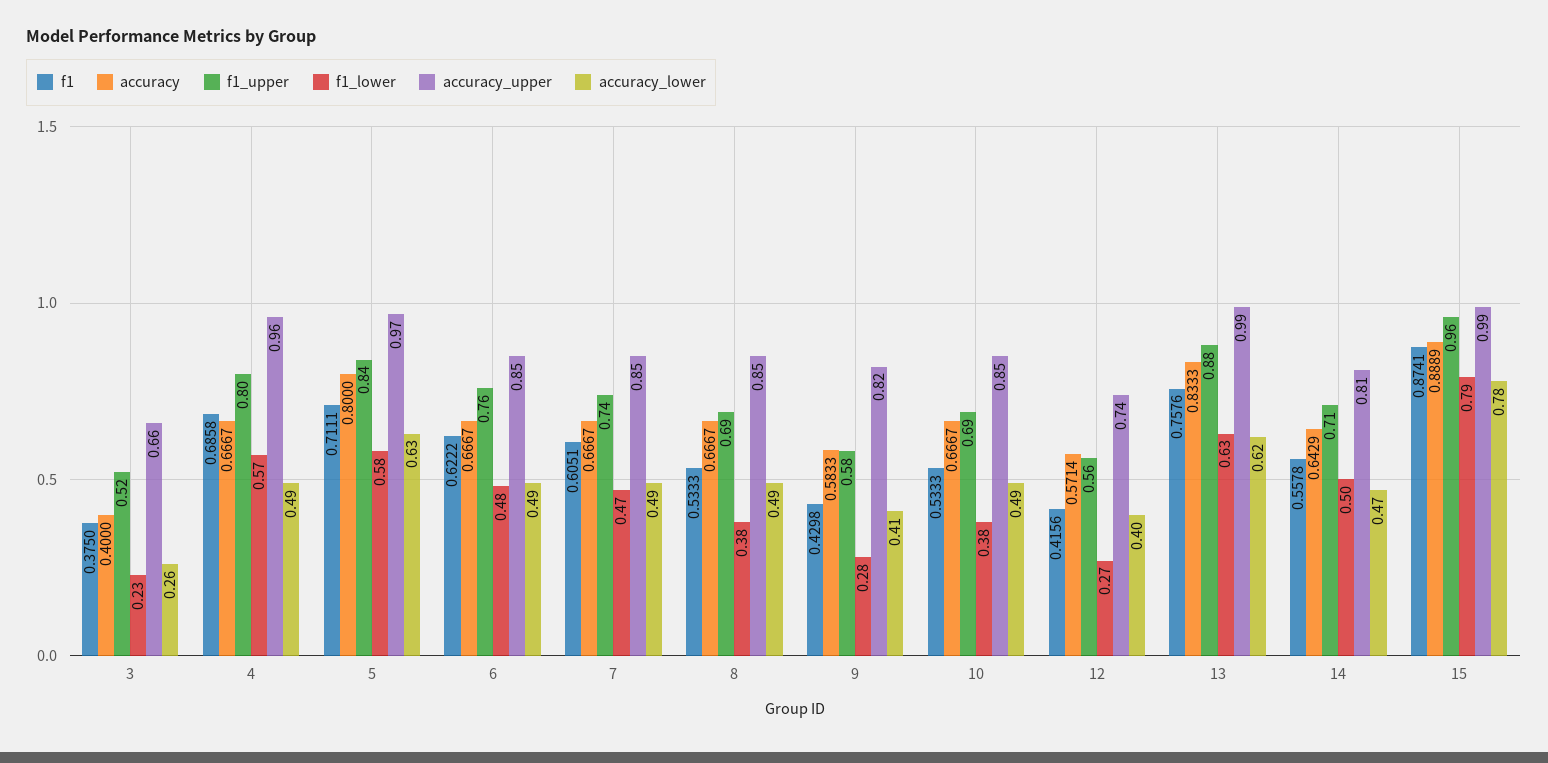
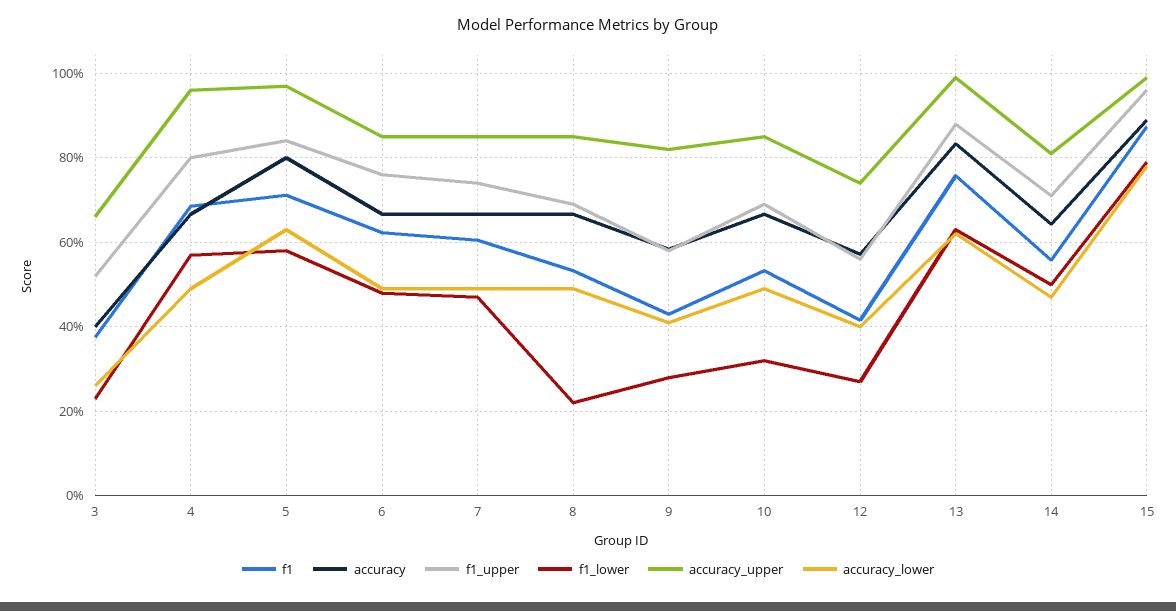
f1_lower, 8: 0.38 -> 0.22
f1_lower, 10: 0.38 -> 0.32

